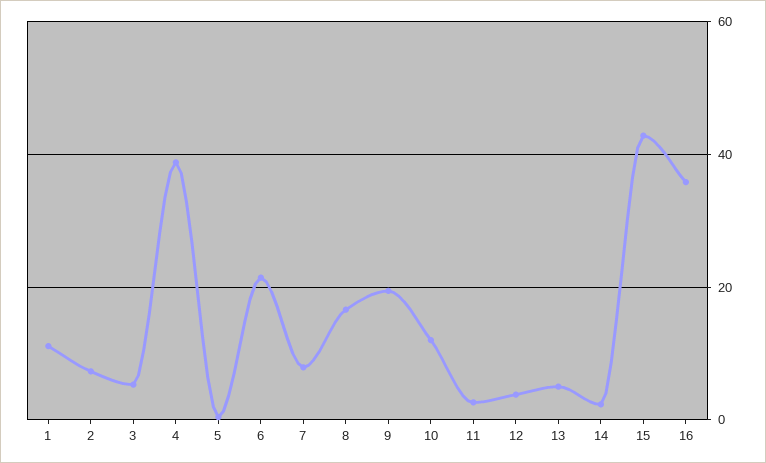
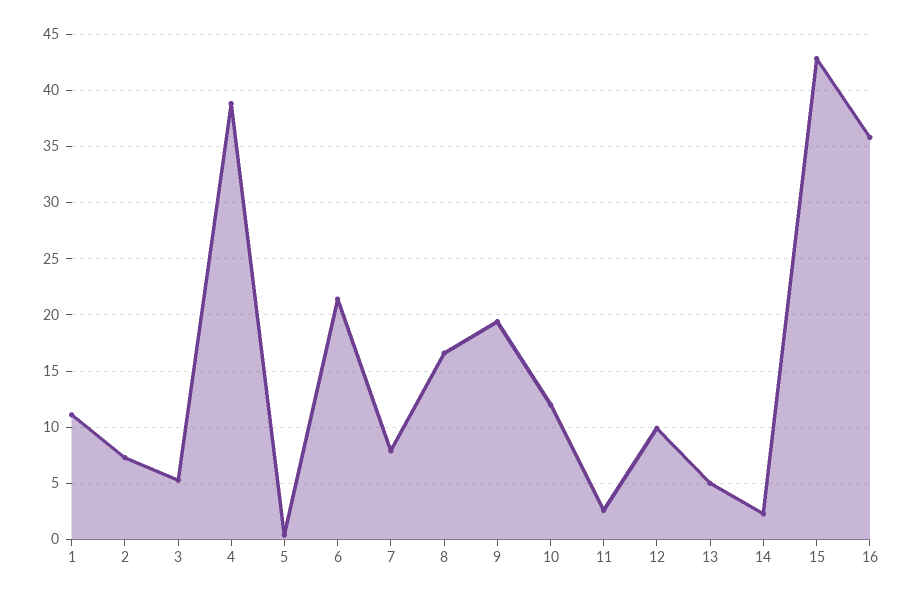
12: 4 -> 10

